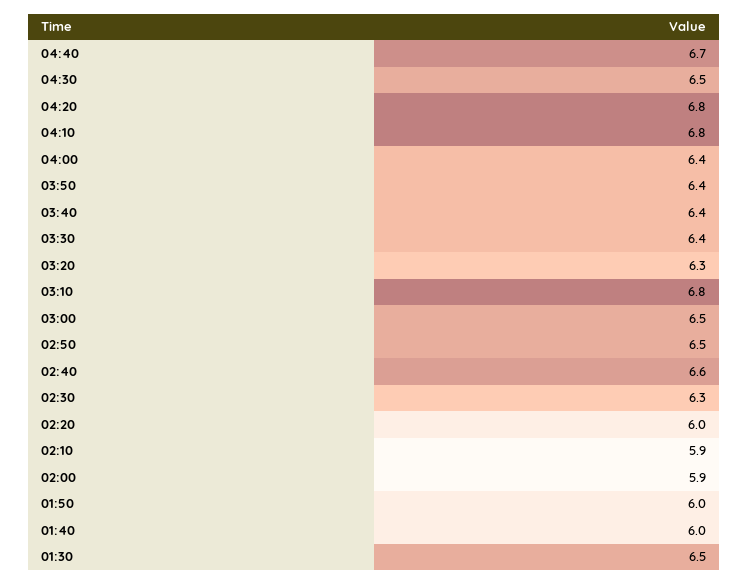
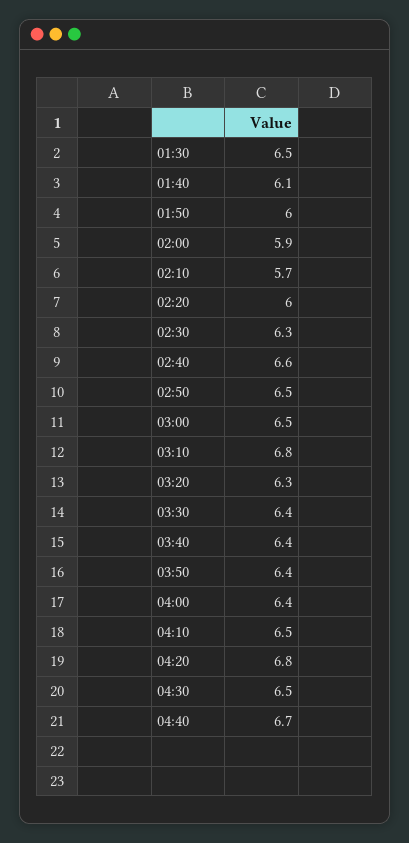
04:10: 6.8 -> 6.5
02:10: 5.9 -> 5.7
01:40: 6 -> 6.1

